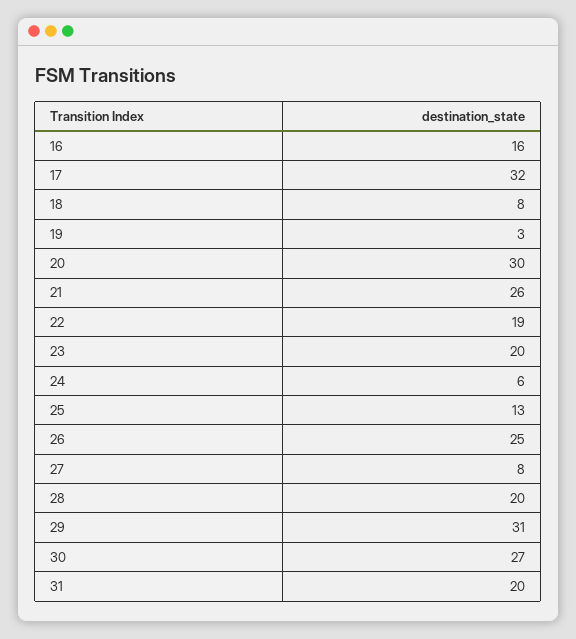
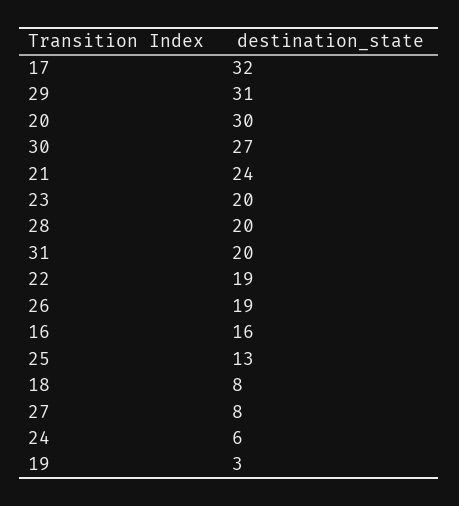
21: 26 -> 24
26: 25 -> 19

